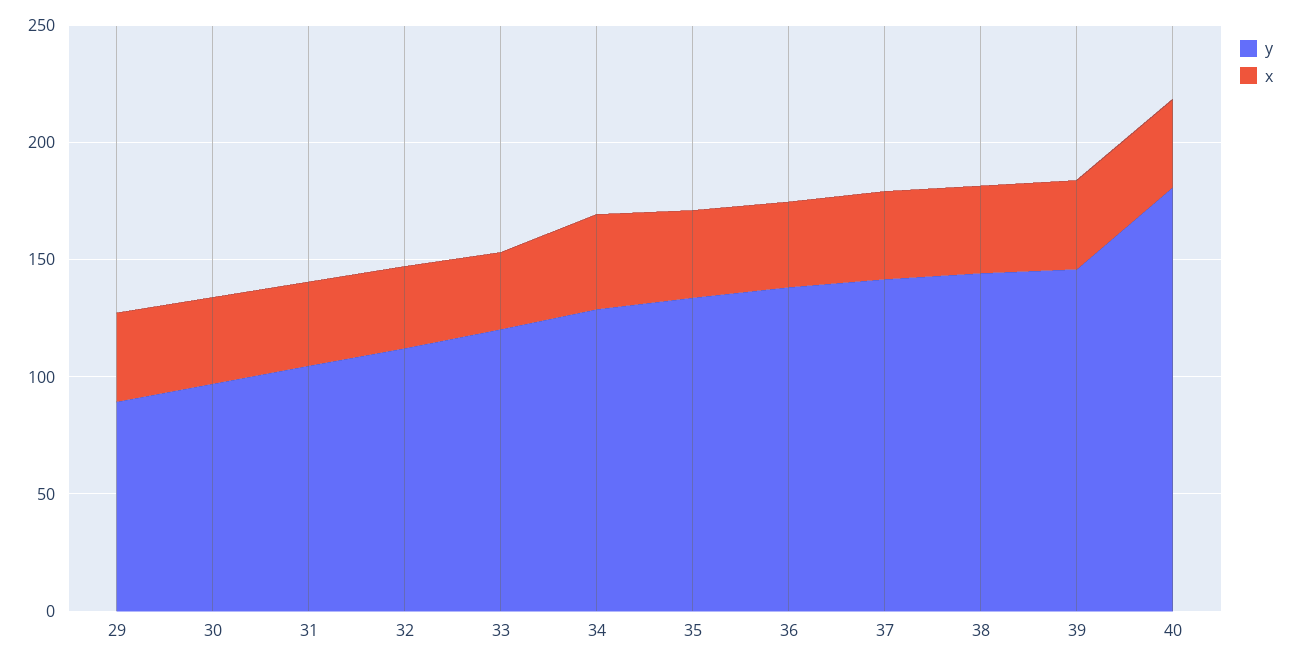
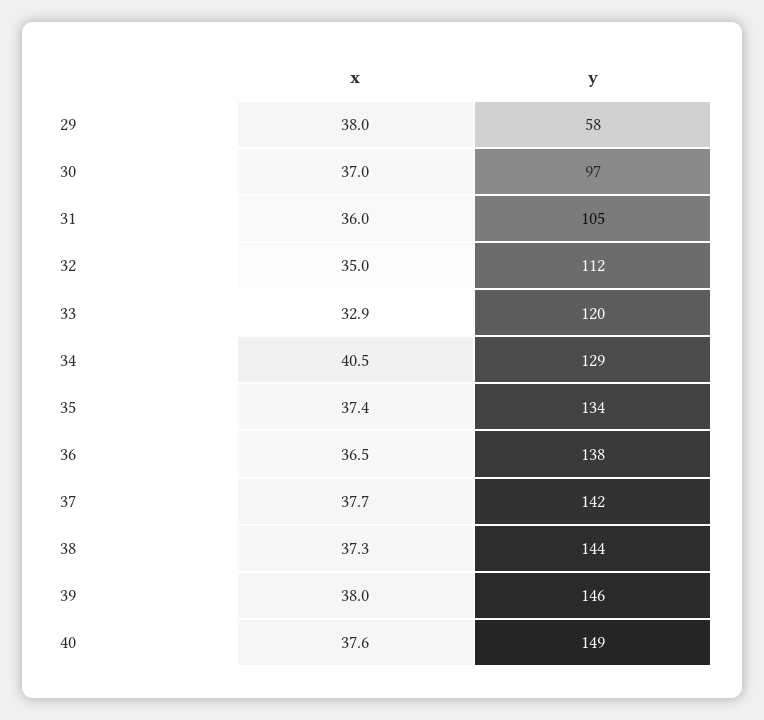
y, 29: 90 -> 58
y, 40: 180 -> 149

